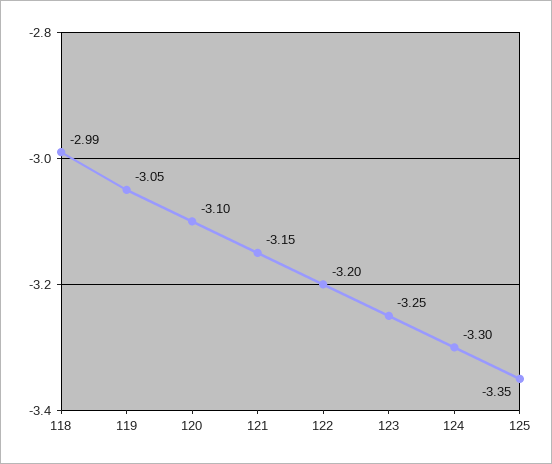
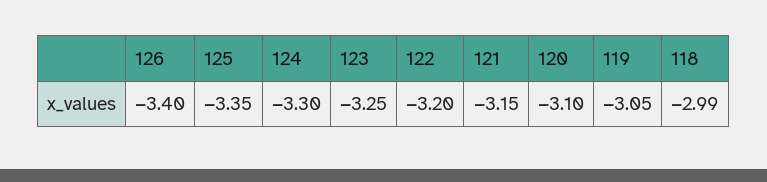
126: none -> -3.4

